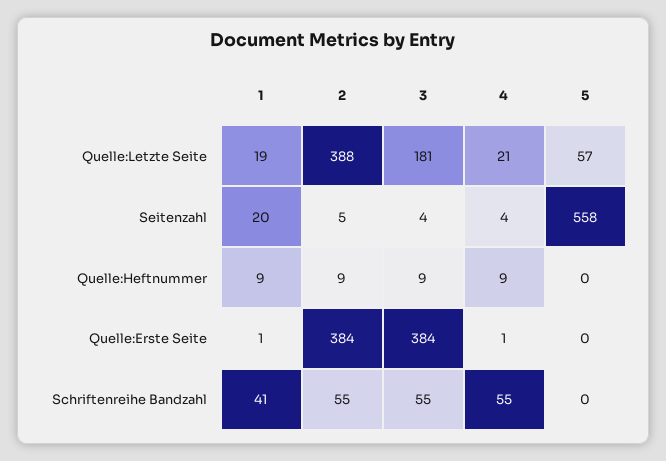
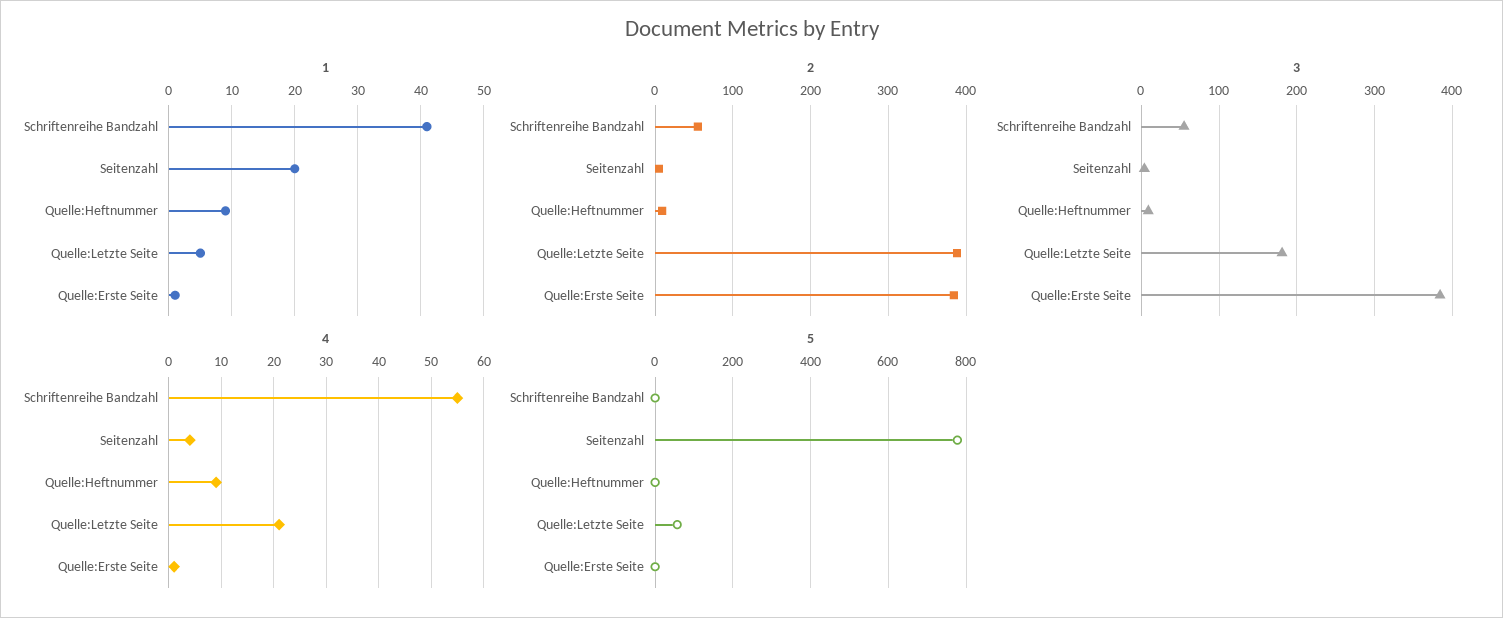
1, Quelle:Letzte Seite: 19 -> 5
5, Seitenzahl: 558 -> 780

